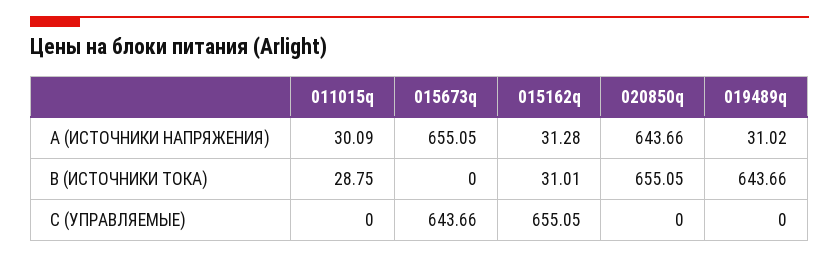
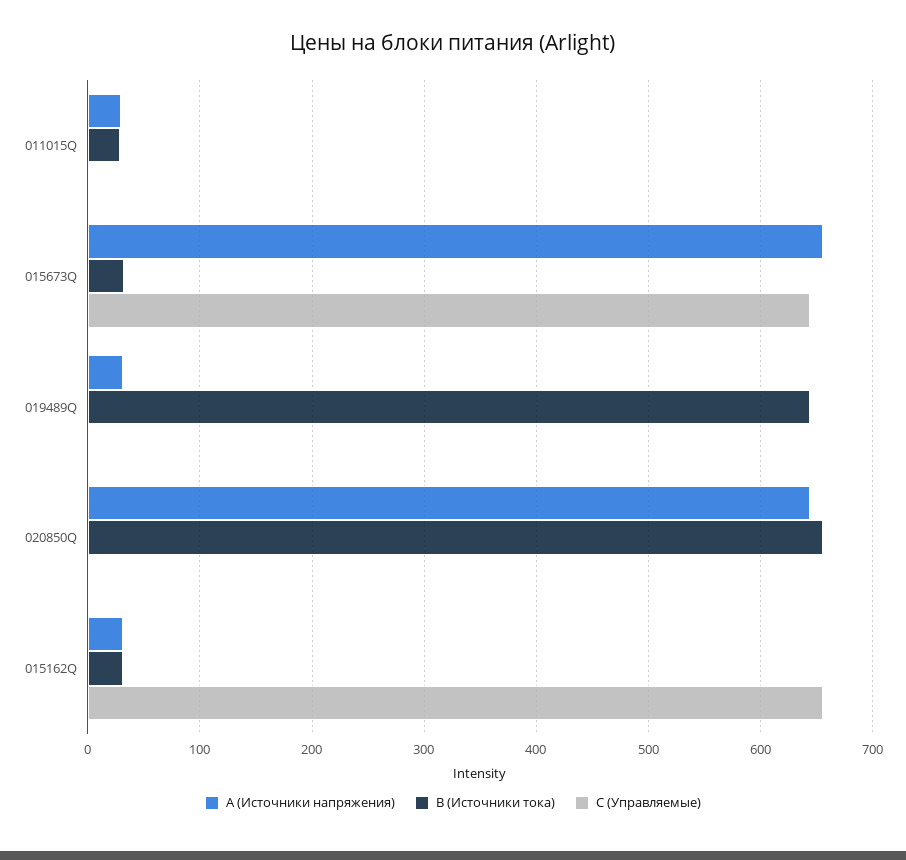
B (ИСТОЧНИКИ ТОКА), 015673q: 0 -> 30

